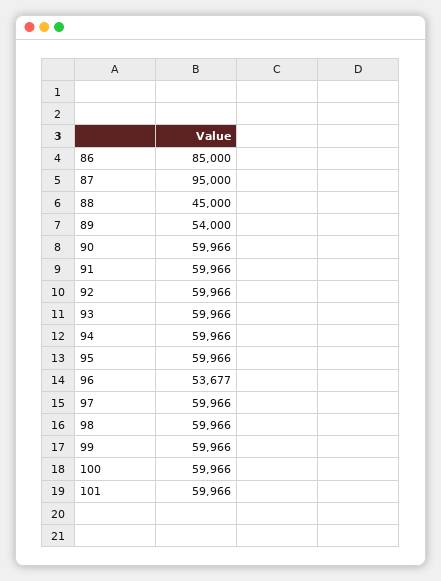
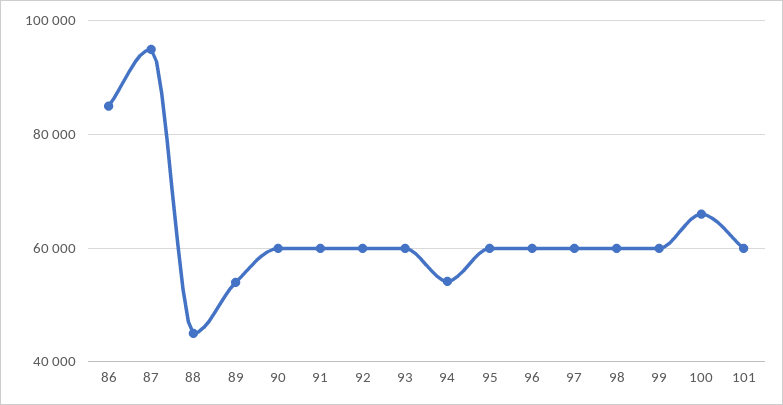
94: 59966 -> 54000
96: 53677 -> 60000
100: 59966 -> 66000

